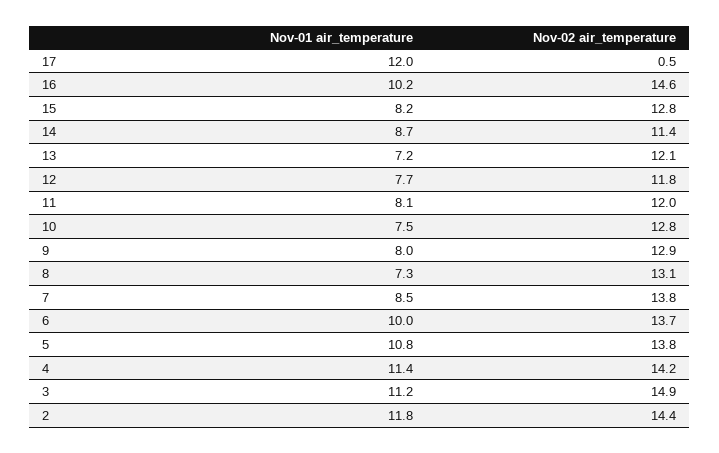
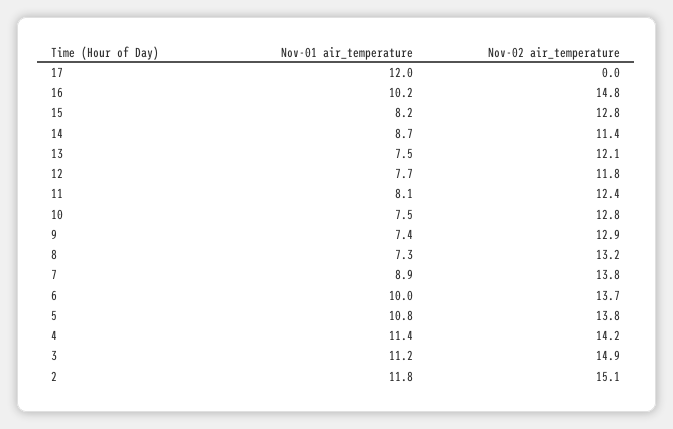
Nov-02 air_temperature, 17: 0.5 -> 0
Nov-02 air_temperature, 16: 14.6 -> 14.8
Nov-01 air_temperature, 13: 7.2 -> 7.5
Nov-02 air_temperature, 11: 12 -> 12.4
Nov-01 air_temperature, 9: 8 -> 7.4
Nov-02 air_temperature, 8: 13.1 -> 13.2
Nov-01 air_temperature, 7: 8.5 -> 8.9
Nov-02 air_temperature, 2: 14.4 -> 15.1

